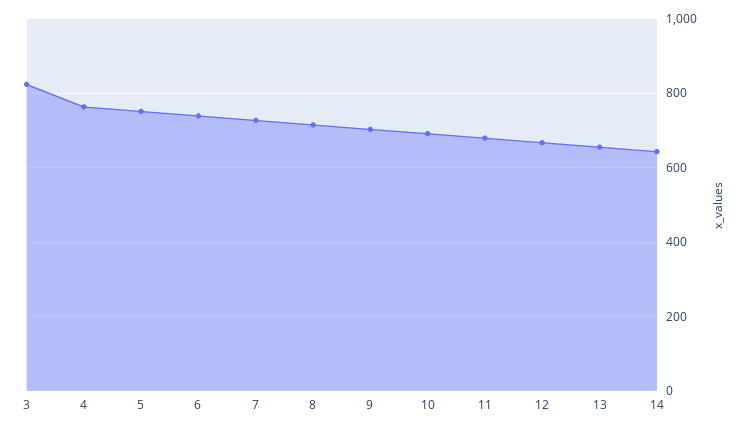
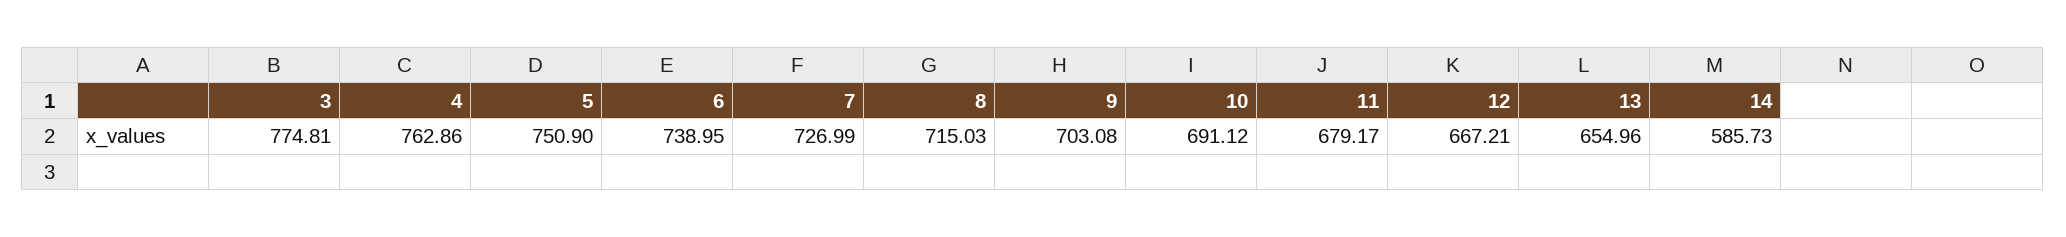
3: 820 -> 774.81
14: 640 -> 585.73

